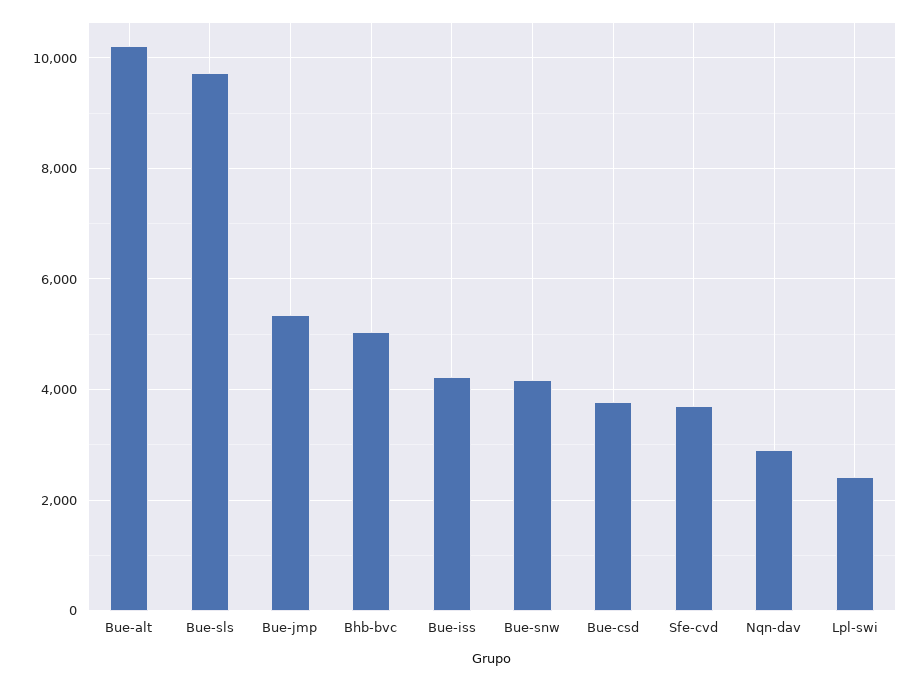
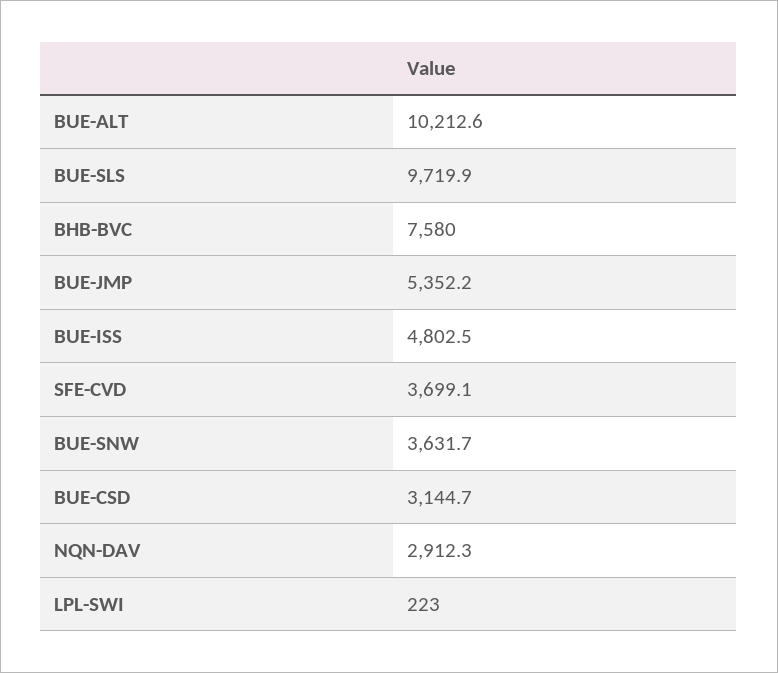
Bhb-bvc: 5000 -> 7580
Bue-iss: 4200 -> 4802.5
Bue-snw: 4200 -> 3631.7
Bue-csd: 3800 -> 3144.7
Lpl-swi: 2400 -> 223

